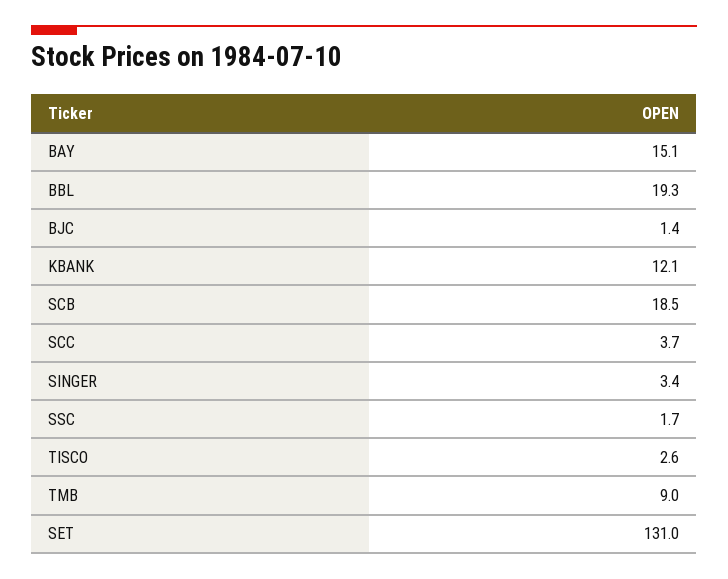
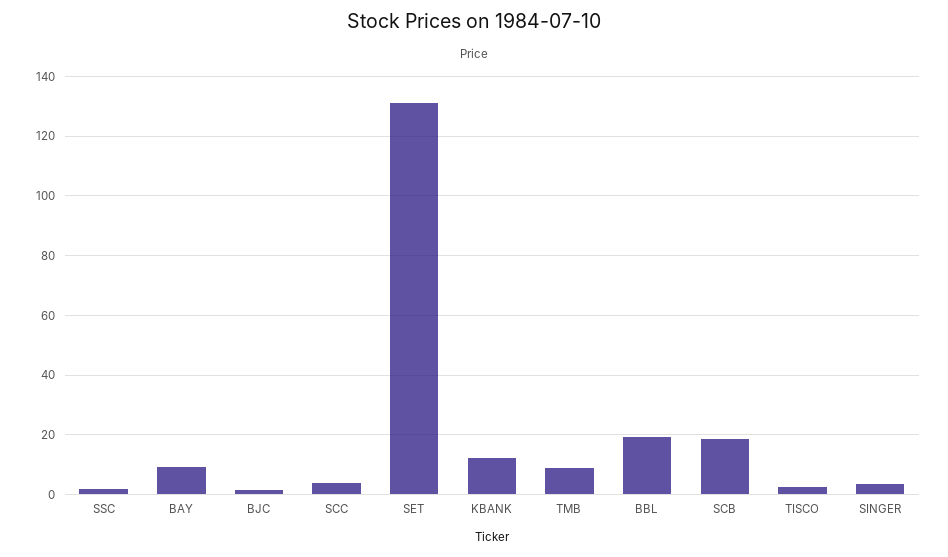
BAY: 15.1 -> 10

